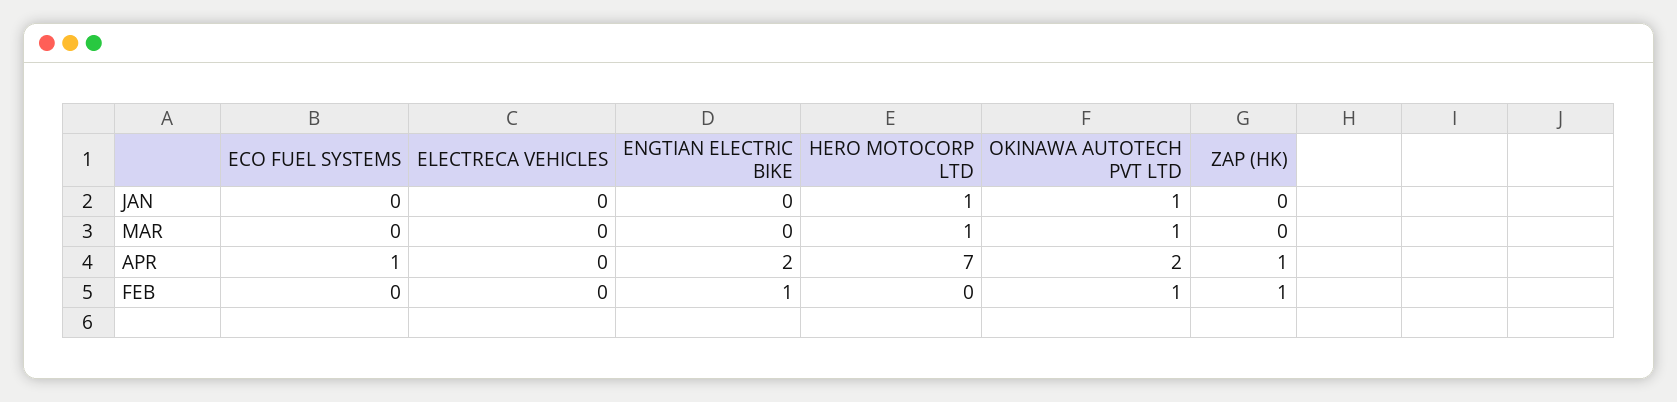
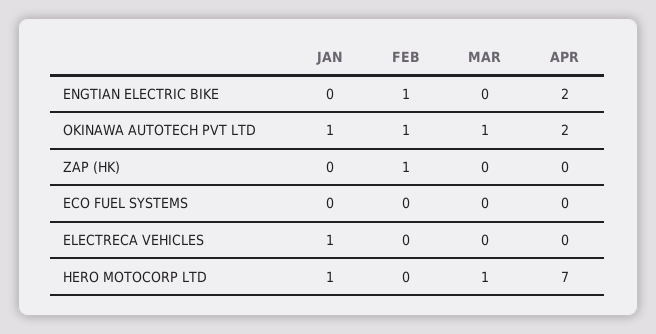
ELECTRECA VEHICLES, JAN: 0 -> 1
ECO FUEL SYSTEMS, APR: 1 -> 0
ZAP (HK), APR: 1 -> 0

